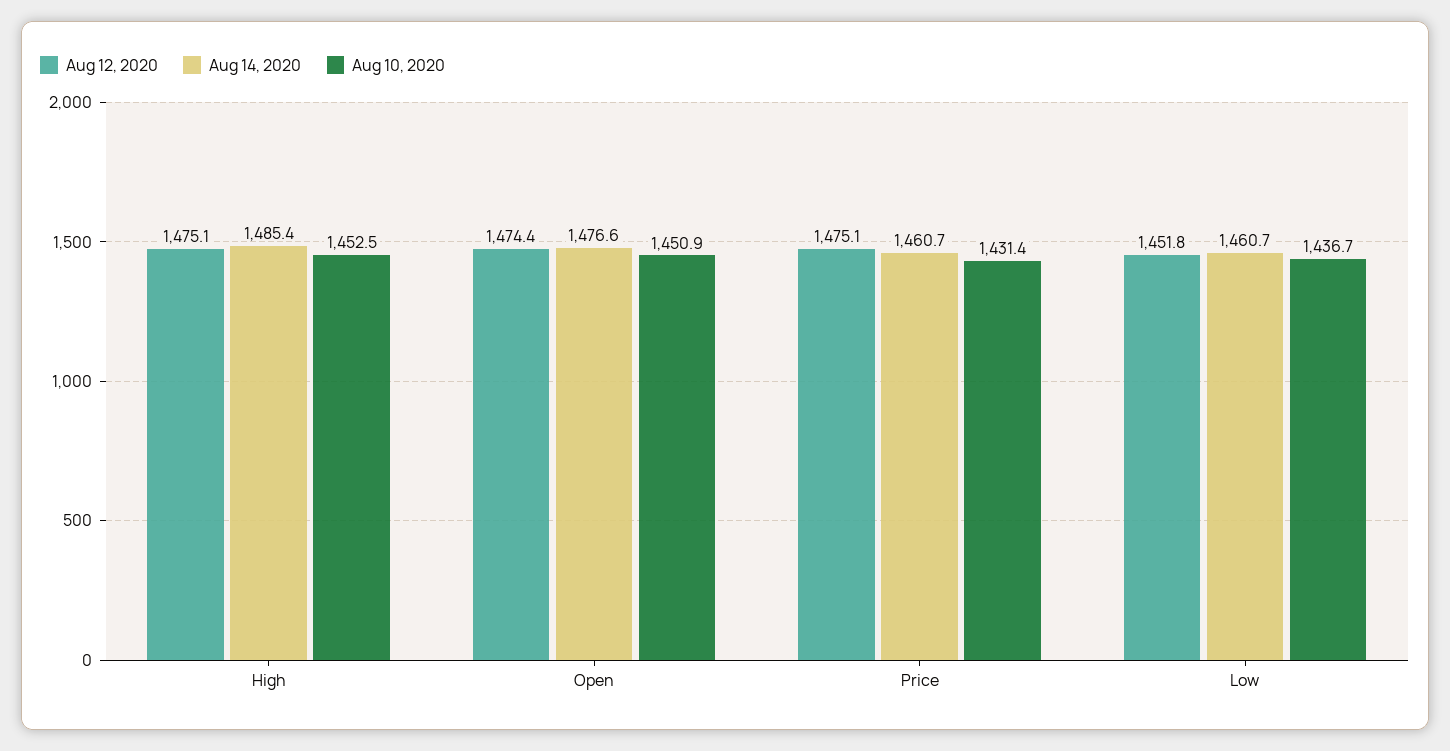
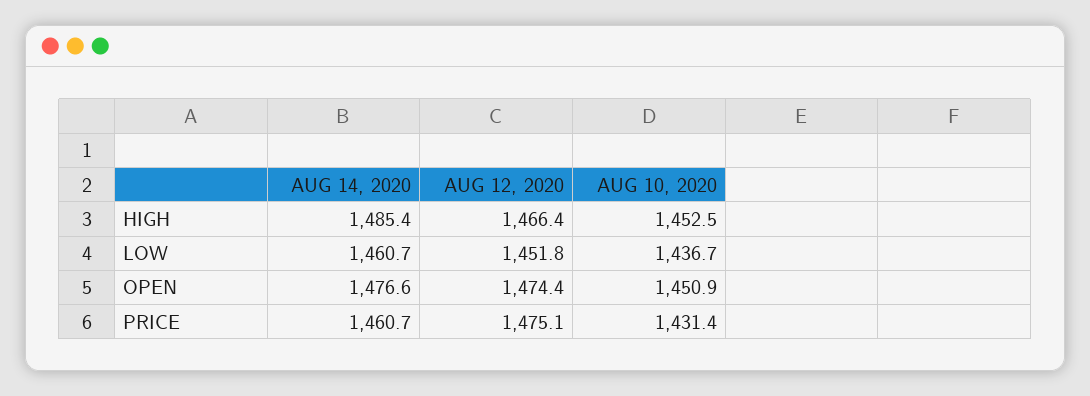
Aug 12, 2020, High: 1475.1 -> 1466.4

